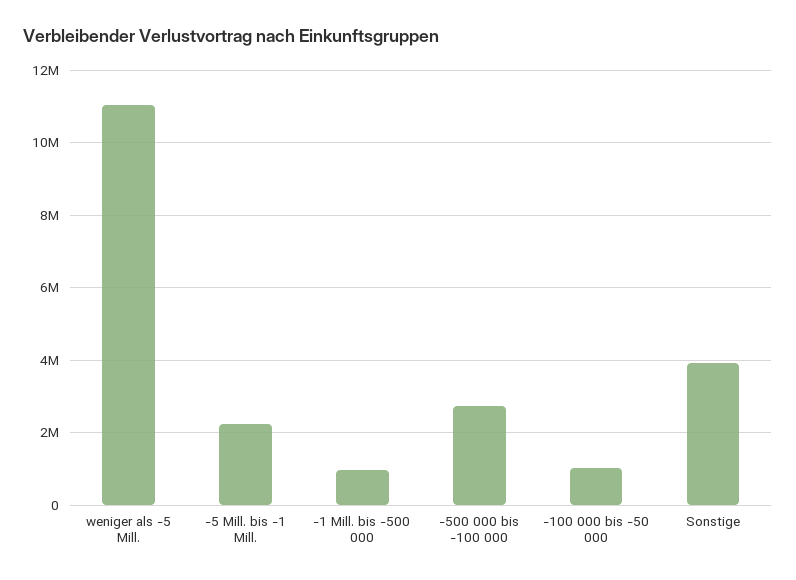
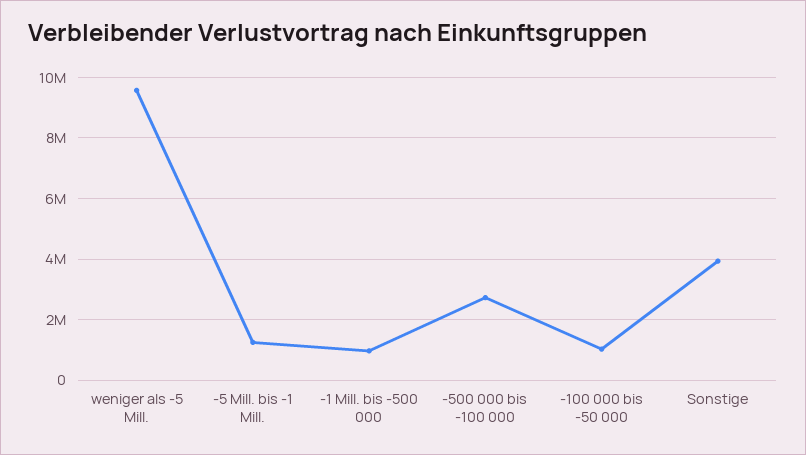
weniger als -5 Mill.: 11000000 -> 9600000
-5 Mill. bis -1 Mill.: 2200000 -> 1200000

